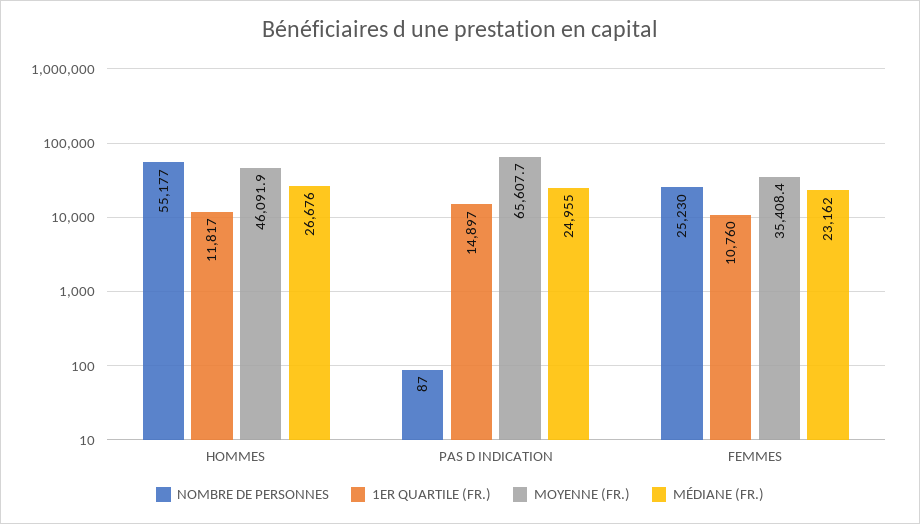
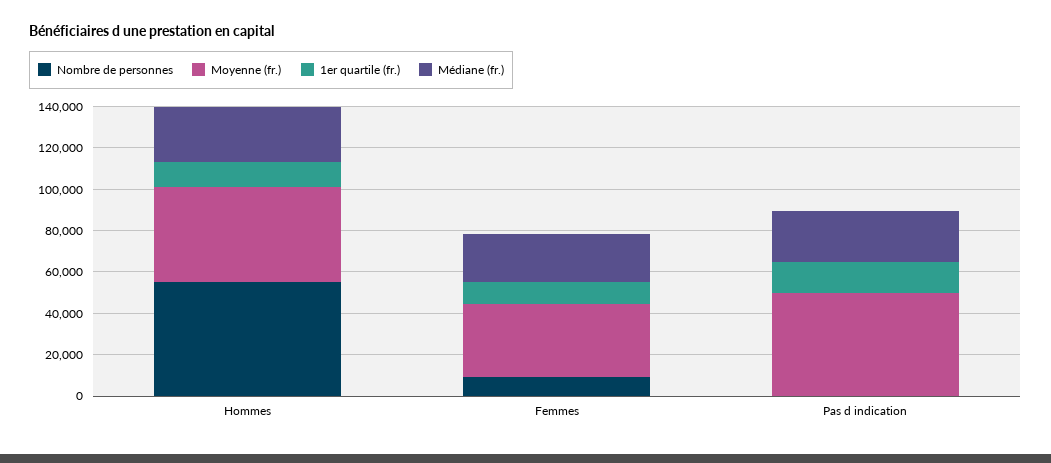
MOYENNE (FR.), PAS D INDICATION: 65607.7 -> 50000
NOMBRE DE PERSONNES, FEMMES: 25230 -> 10000

